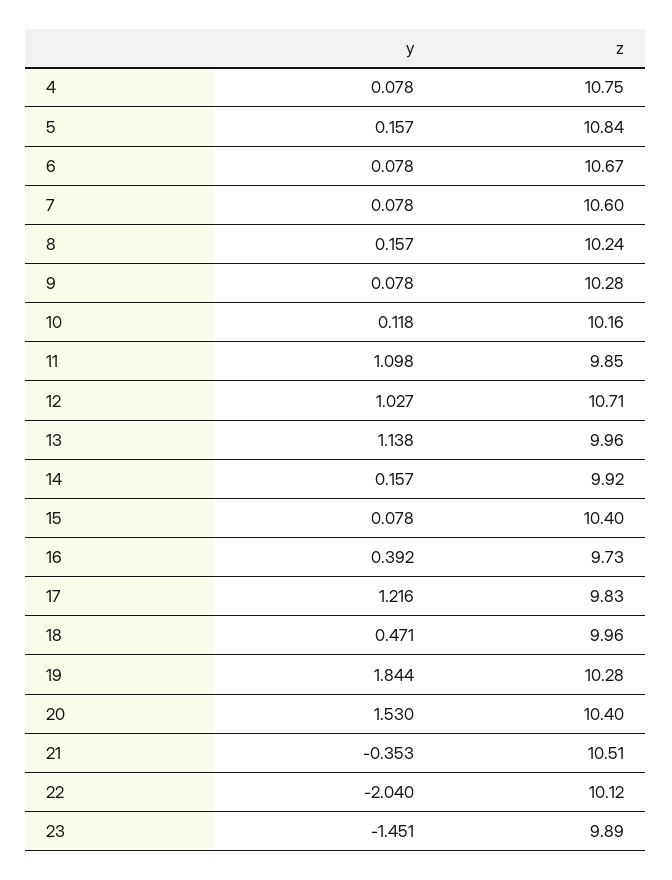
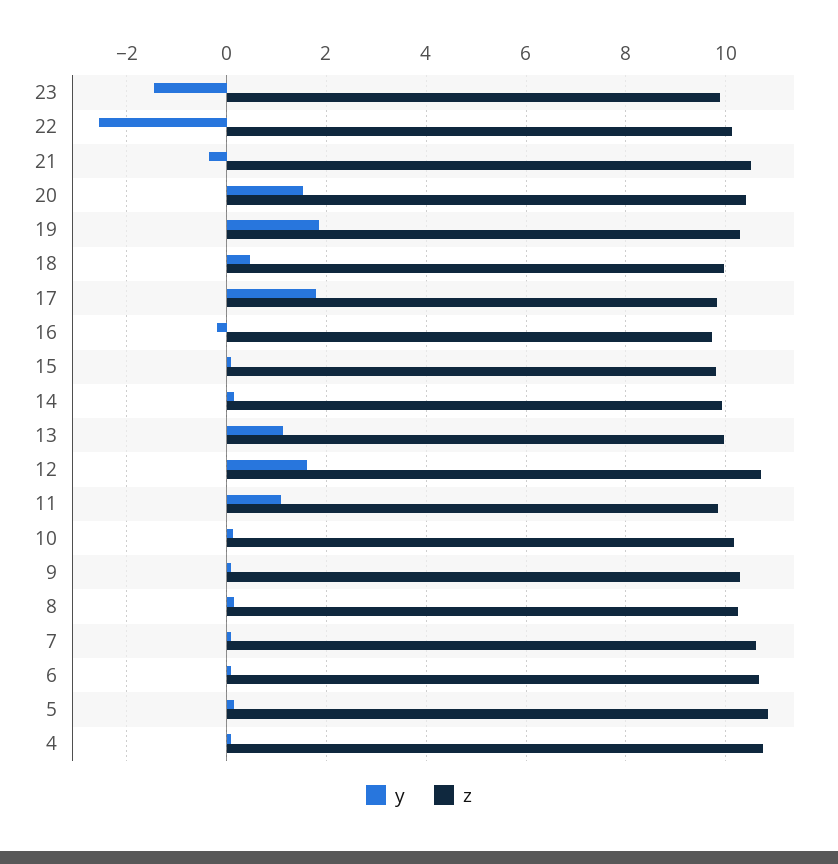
y, 12: 1.027 -> 1.6
z, 15: 10.4 -> 9.8
y, 16: 0.392 -> -0.2
y, 17: 1.216 -> 1.8
y, 22: -2.04 -> -2.6

